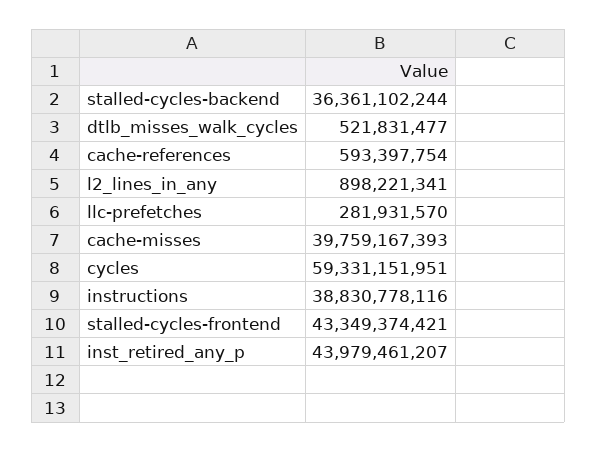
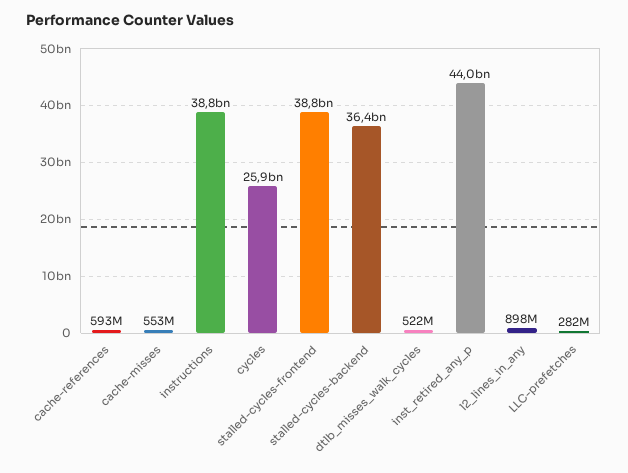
cache-misses: 39759167393 -> 553000000
cycles: 59331151951 -> 25900000000
stalled-cycles-frontend: 43349374421 -> 38800000000

